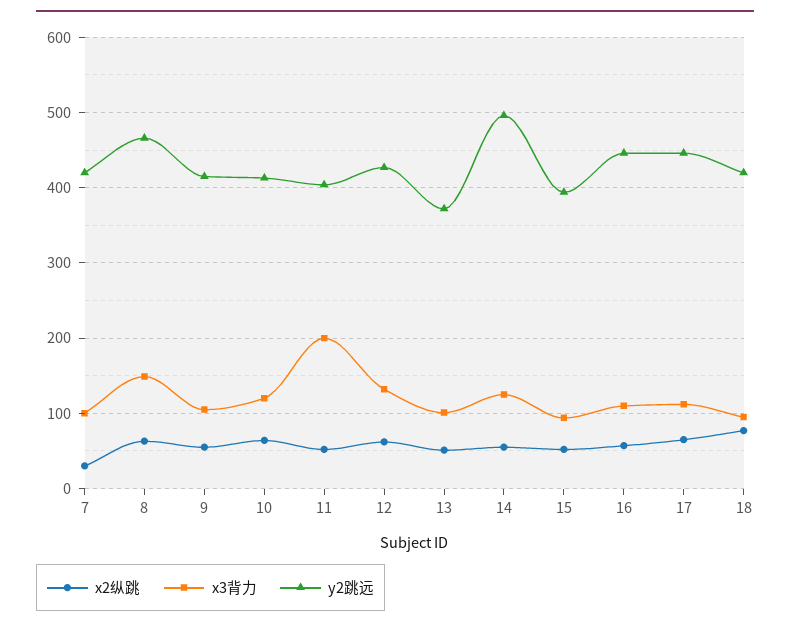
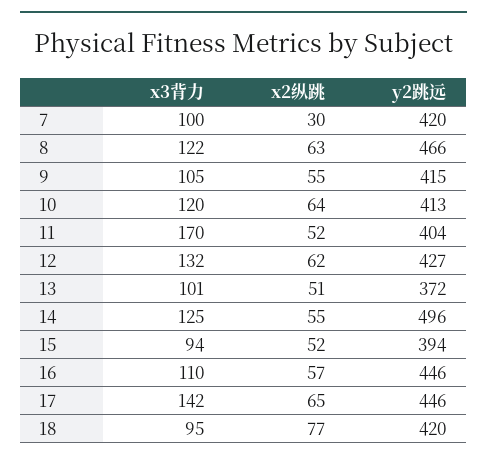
x3背力, 8: 150 -> 122
x3背力, 11: 200 -> 170
x3背力, 17: 110 -> 142

